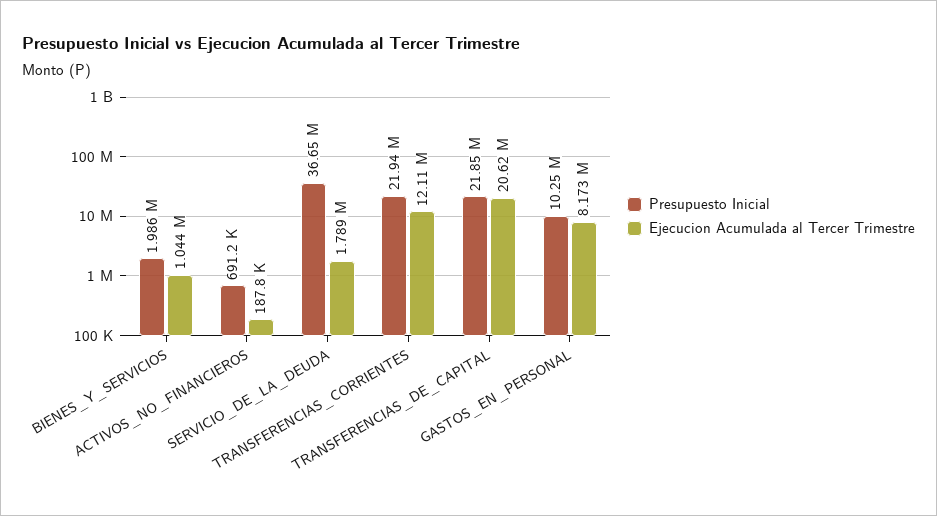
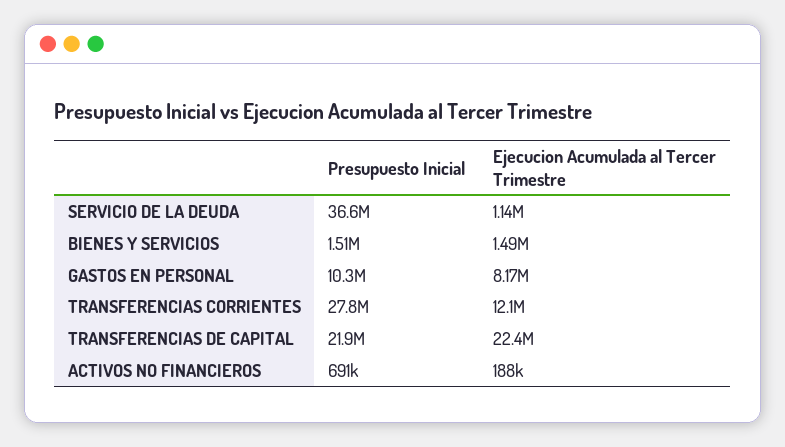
Presupuesto Inicial, BIENES_Y_SERVICIOS: 1986000 -> 1510000
Ejecucion Acumulada al Tercer Trimestre, BIENES_Y_SERVICIOS: 1044000 -> 1490000
Ejecucion Acumulada al Tercer Trimestre, SERVICIO_DE_LA_DEUDA: 1789000 -> 1140000
Presupuesto Inicial, TRANSFERENCIAS_CORRIENTES: 21940000 -> 27800000
Ejecucion Acumulada al Tercer Trimestre, TRANSFERENCIAS_DE_CAPITAL: 20620000 -> 22400000

